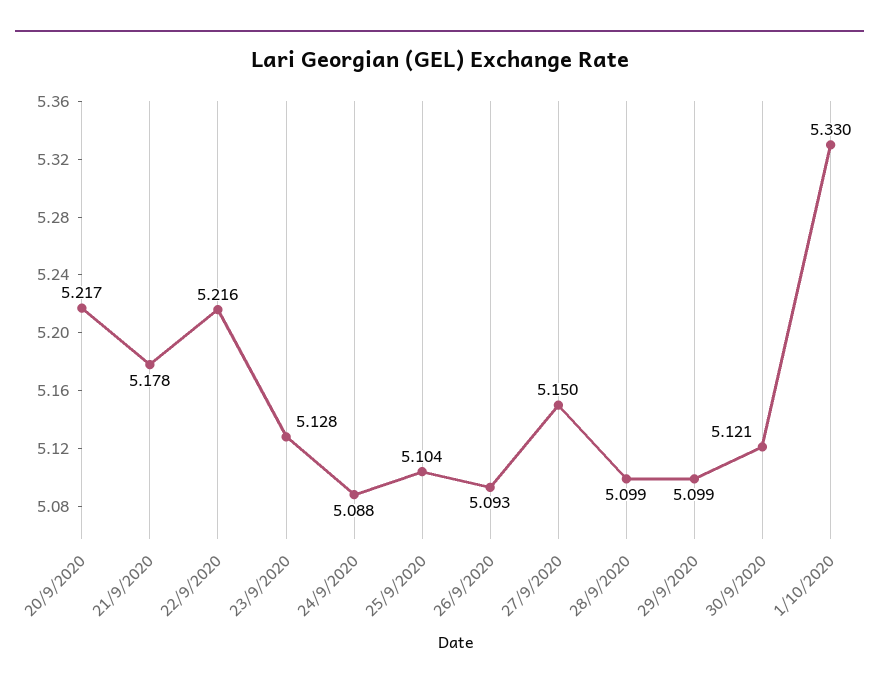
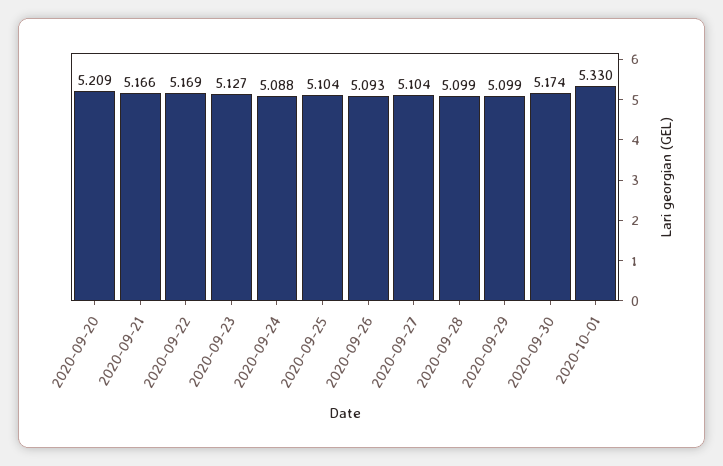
20/9/2020: 5.217 -> 5.209
21/9/2020: 5.178 -> 5.166
22/9/2020: 5.216 -> 5.169
23/9/2020: 5.128 -> 5.127
27/9/2020: 5.15 -> 5.104
30/9/2020: 5.121 -> 5.174

